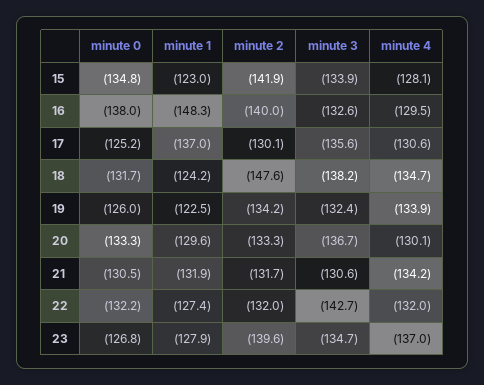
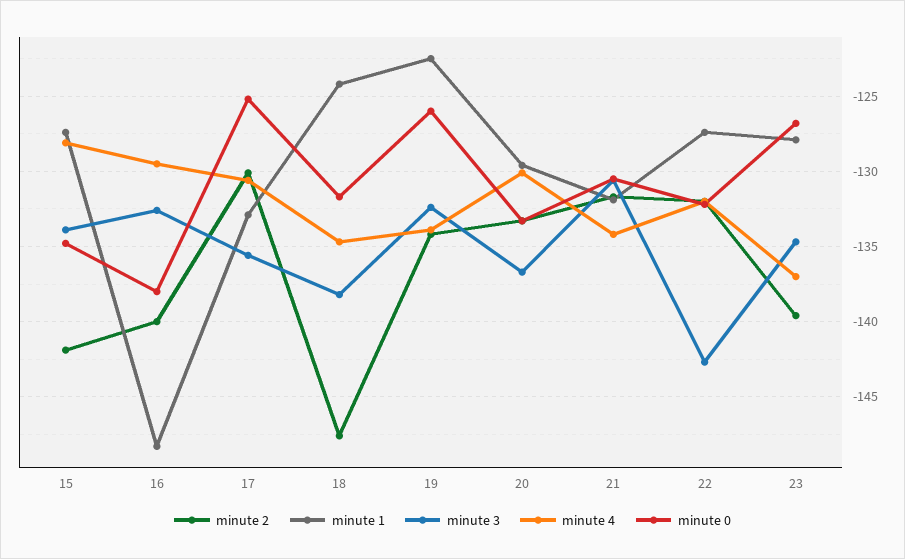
minute 1, 15: -123 -> -127.5
minute 1, 17: -137 -> -133

